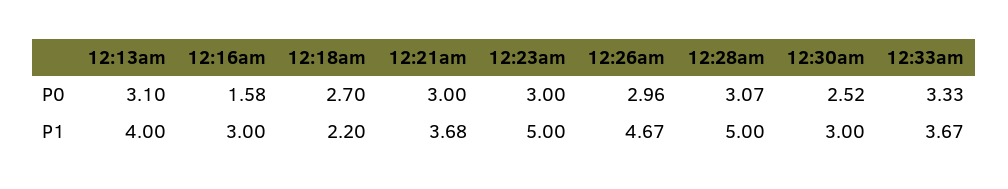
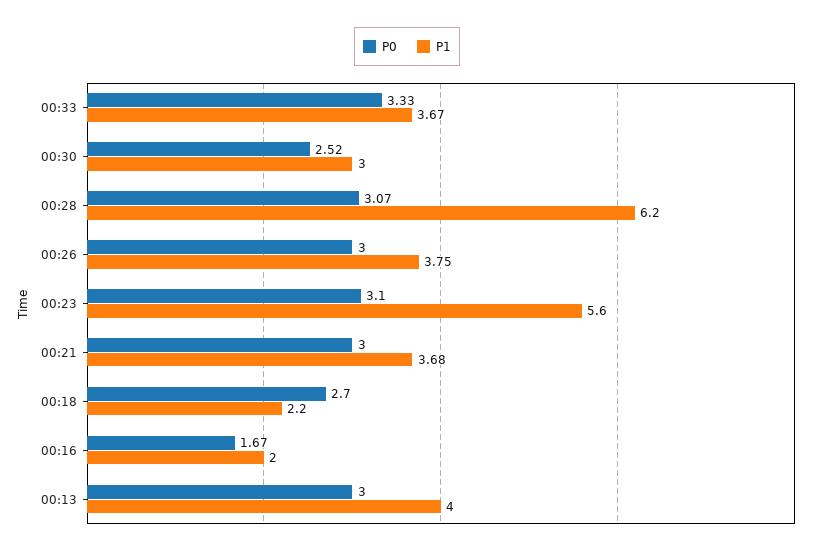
P0, 12:13am: 3.1 -> 3
P0, 12:16am: 1.58 -> 1.67
P0, 12:23am: 3 -> 3.1
P0, 12:26am: 2.96 -> 3
P1, 12:16am: 3 -> 2
P1, 12:23am: 5 -> 5.6
P1, 12:26am: 4.67 -> 3.75
P1, 12:28am: 5 -> 6.2

